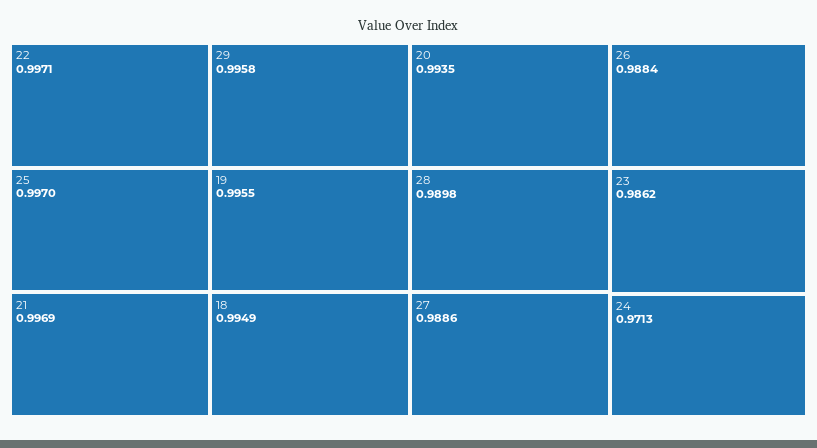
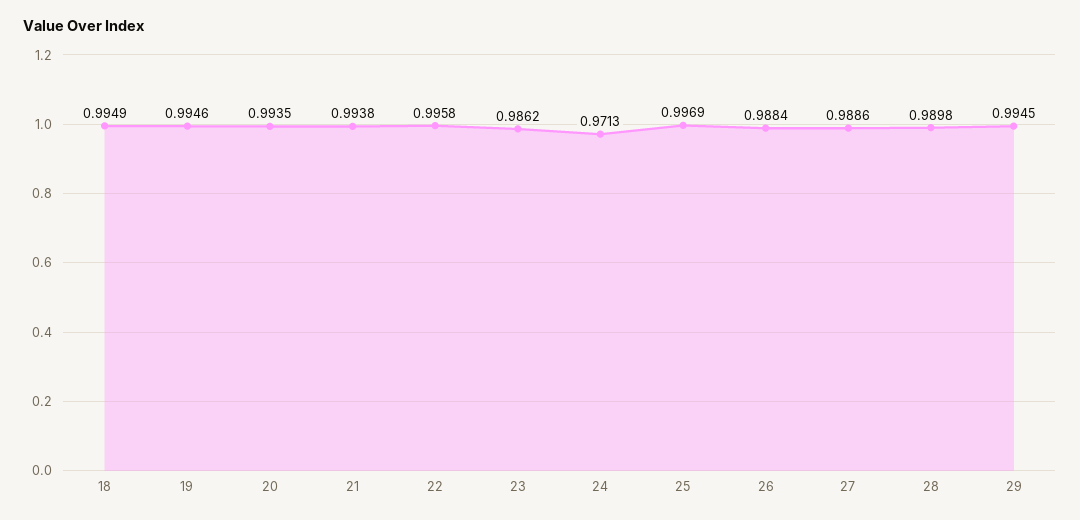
22: 0.9971 -> 0.9958
25: 0.997 -> 0.9969
21: 0.9969 -> 0.9938
29: 0.9958 -> 0.9945
19: 0.9955 -> 0.9946

